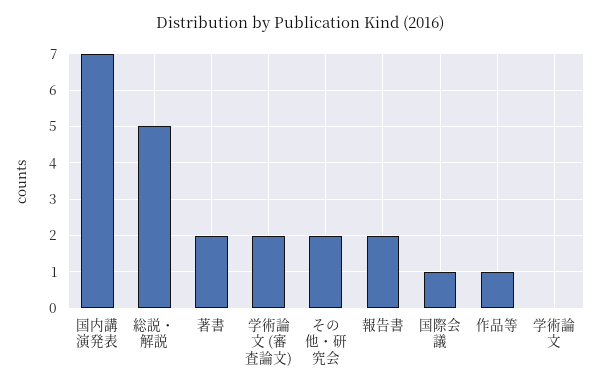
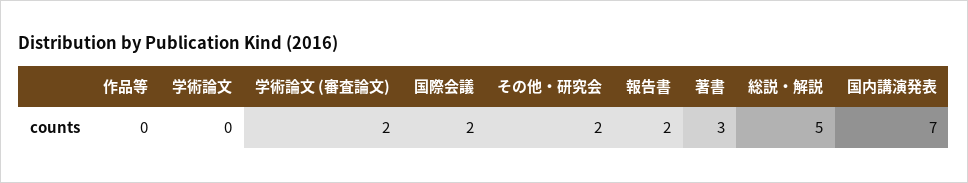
著書: 2 -> 3
国際会議: 1 -> 2
作品等: 1 -> 0

